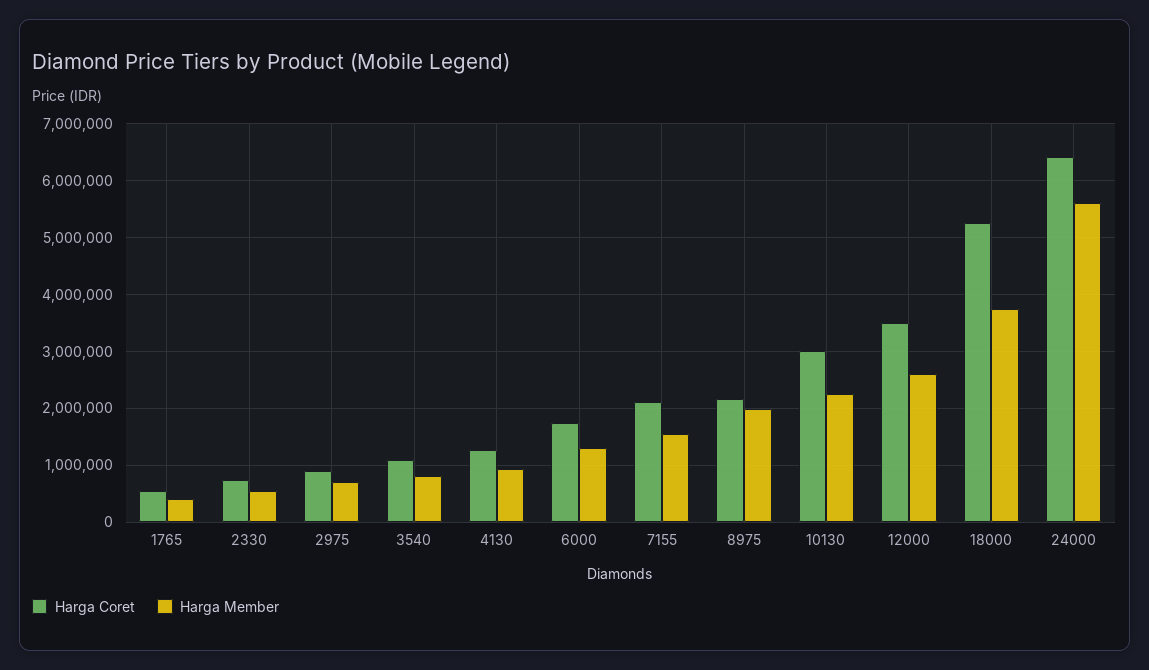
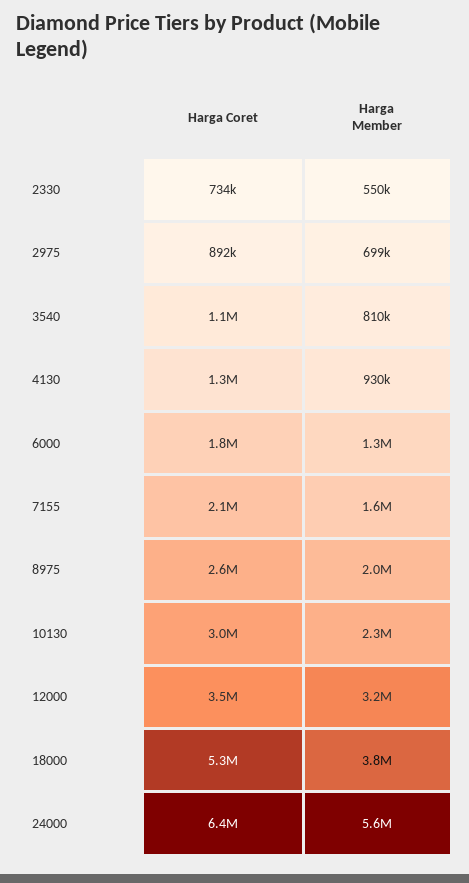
Harga Coret, 1765: 600000 -> none
Harga Member, 1765: 400000 -> none
Harga Coret, 8975: 2200000 -> 2600000
Harga Member, 12000: 2600000 -> 3200000

